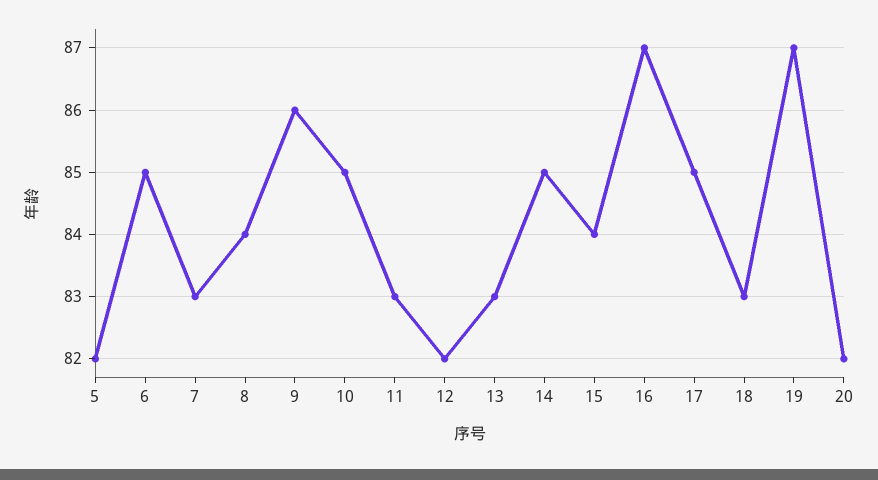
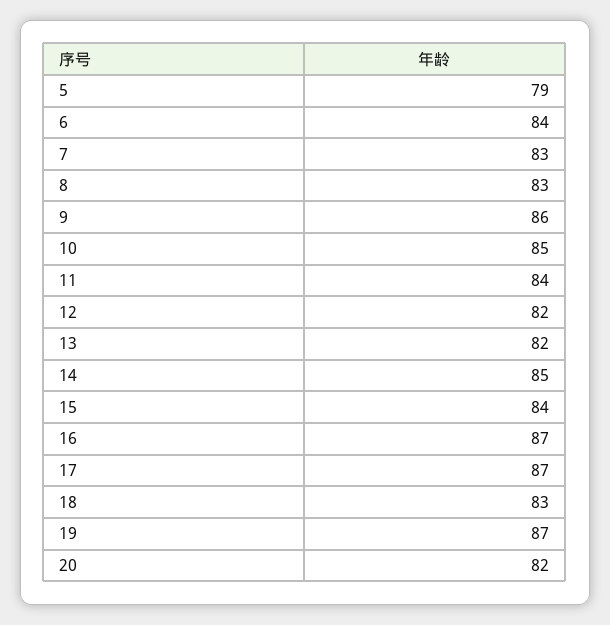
5: 82 -> 79
6: 85 -> 84
8: 84 -> 83
11: 83 -> 84
13: 83 -> 82
17: 85 -> 87

